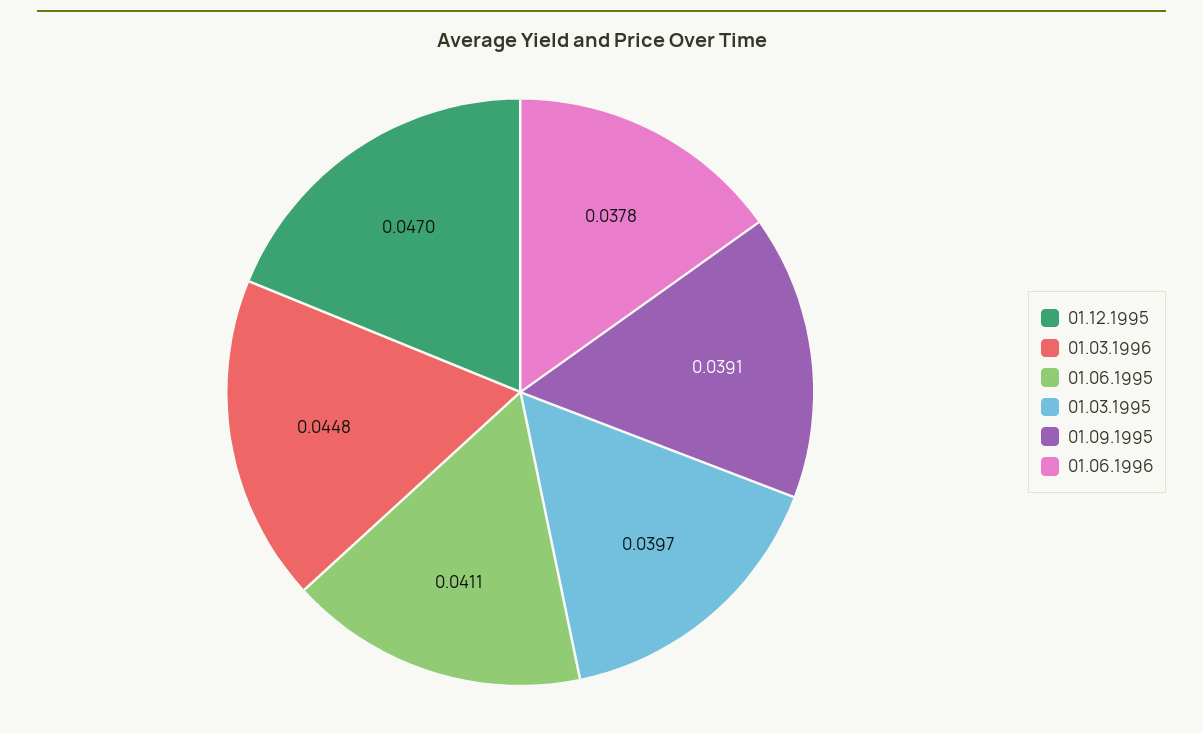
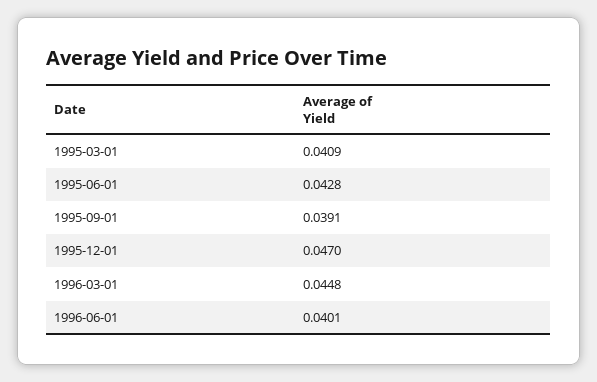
01.06.1995: 0.0411 -> 0.0428
01.03.1995: 0.0397 -> 0.0409
01.06.1996: 0.0378 -> 0.0401

